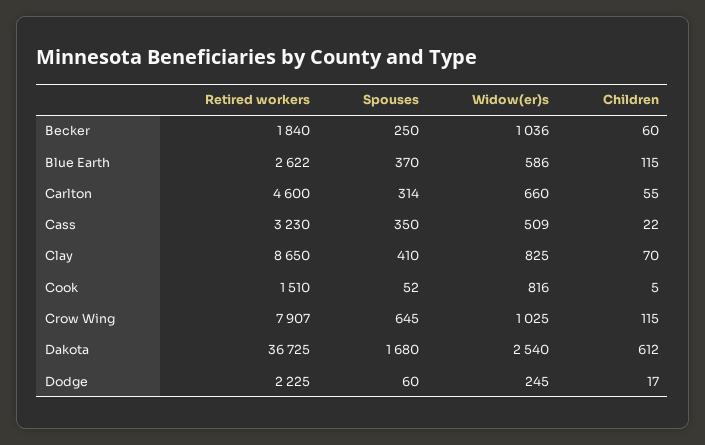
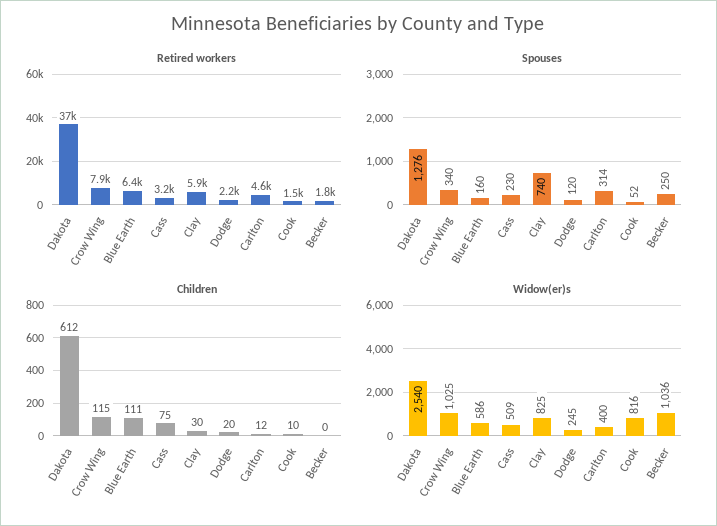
Children, Becker: 60 -> 0
Retired workers, Blue Earth: 2622 -> 6400
Spouses, Blue Earth: 370 -> 160
Children, Blue Earth: 115 -> 111
Widow(er)s, Carlton: 660 -> 400
Children, Carlton: 55 -> 12
Spouses, Cass: 350 -> 230
Children, Cass: 22 -> 75
Retired workers, Clay: 8650 -> 5900
Spouses, Clay: 410 -> 740
Children, Clay: 70 -> 30
Children, Cook: 5 -> 10
Spouses, Crow Wing: 645 -> 340
Spouses, Dakota: 1680 -> 1276
Spouses, Dodge: 60 -> 120
Children, Dodge: 17 -> 20

